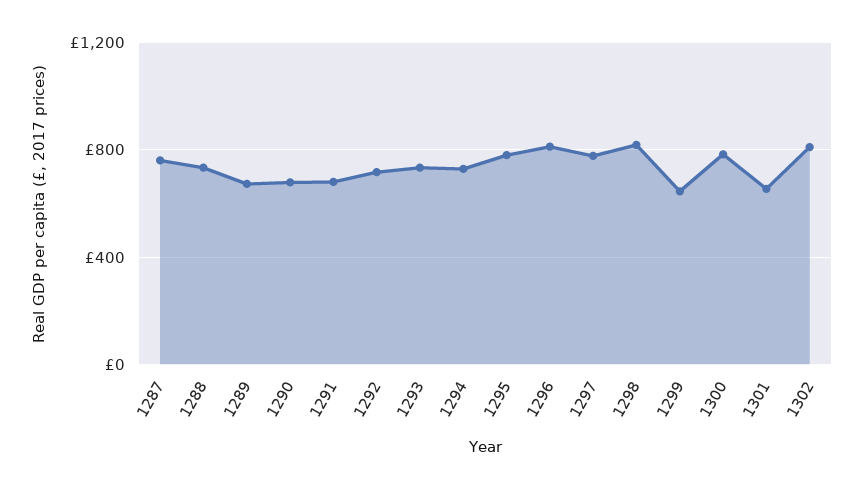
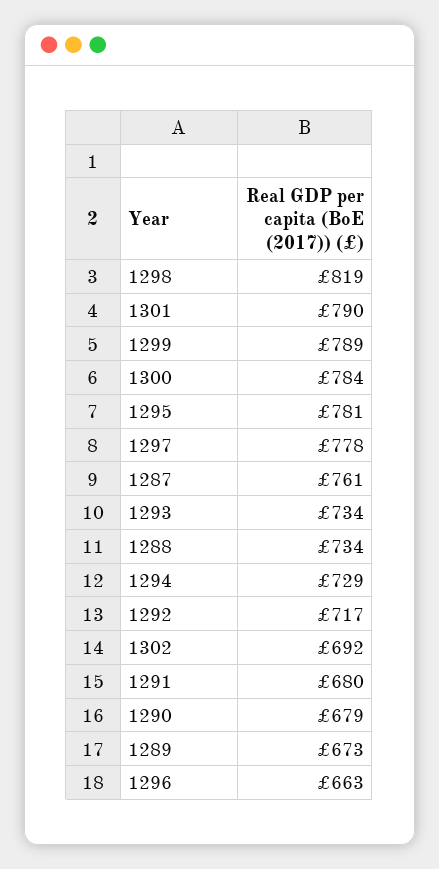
1296: 800 -> 663
1299: 650 -> 789
1301: 650 -> 790
1302: 800 -> 692

